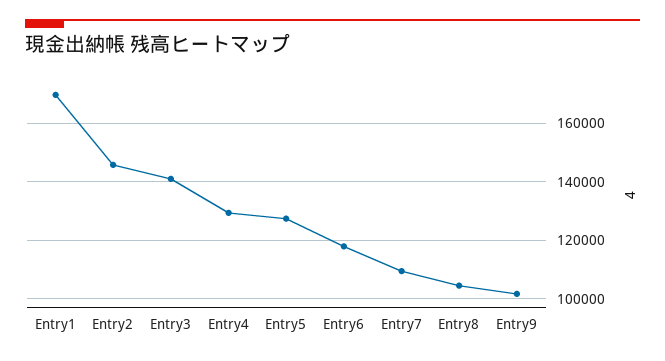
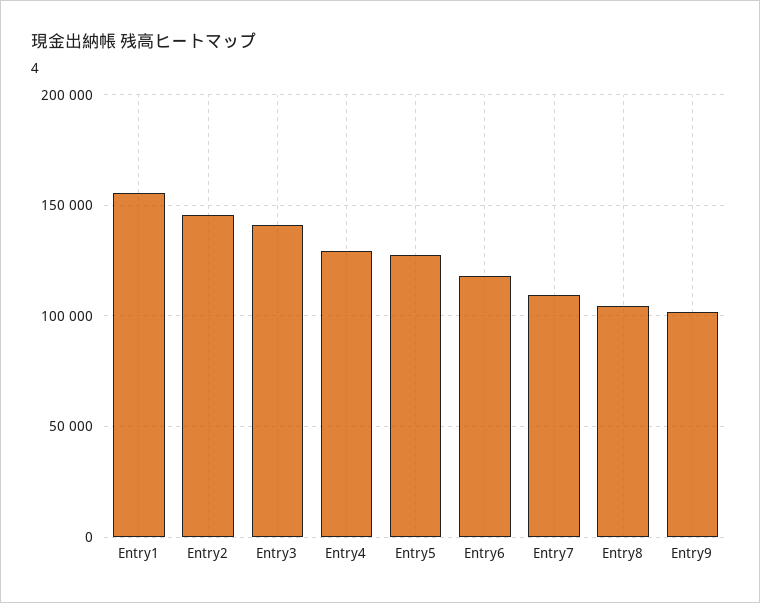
Entry1: 170000 -> 155000

